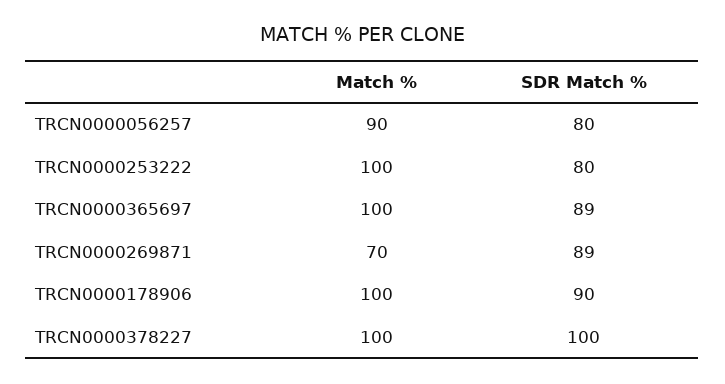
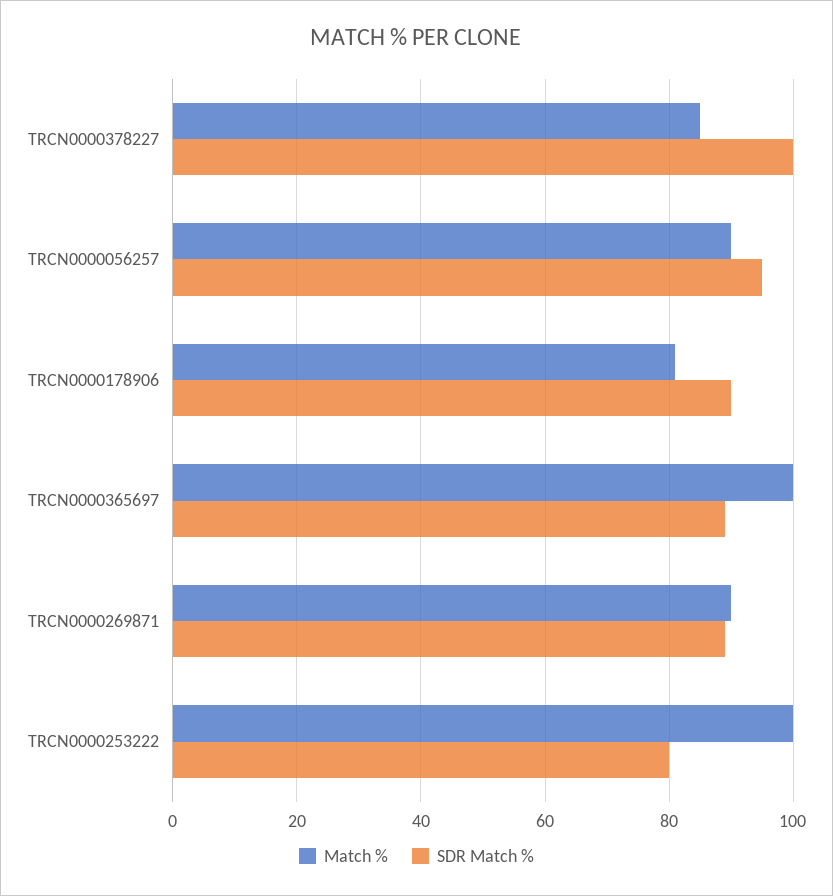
SDR Match %, TRCN0000056257: 80 -> 95
Match %, TRCN0000269871: 70 -> 90
Match %, TRCN0000178906: 100 -> 80
Match %, TRCN0000378227: 100 -> 85

